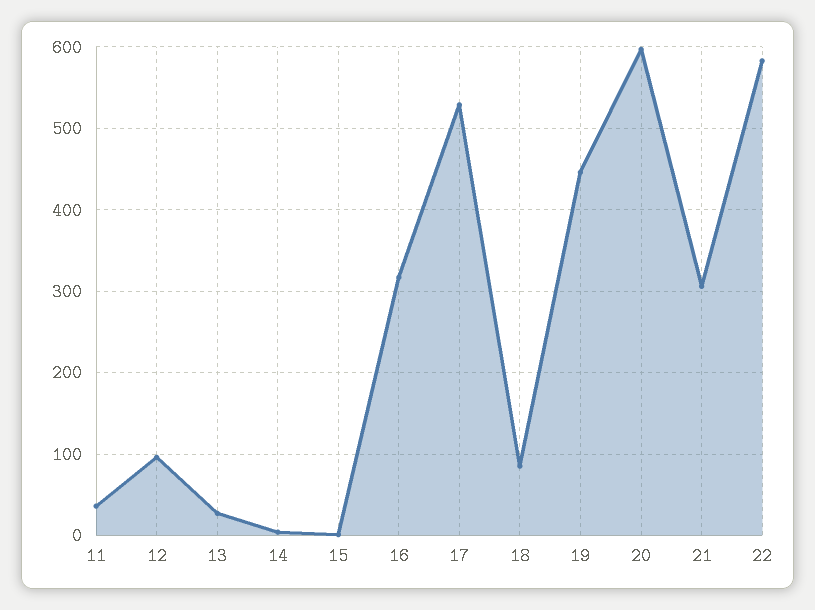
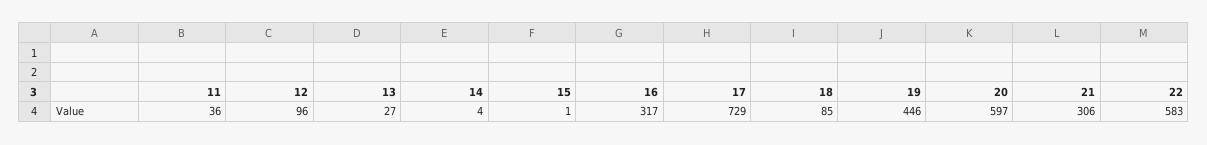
17: 530 -> 729

